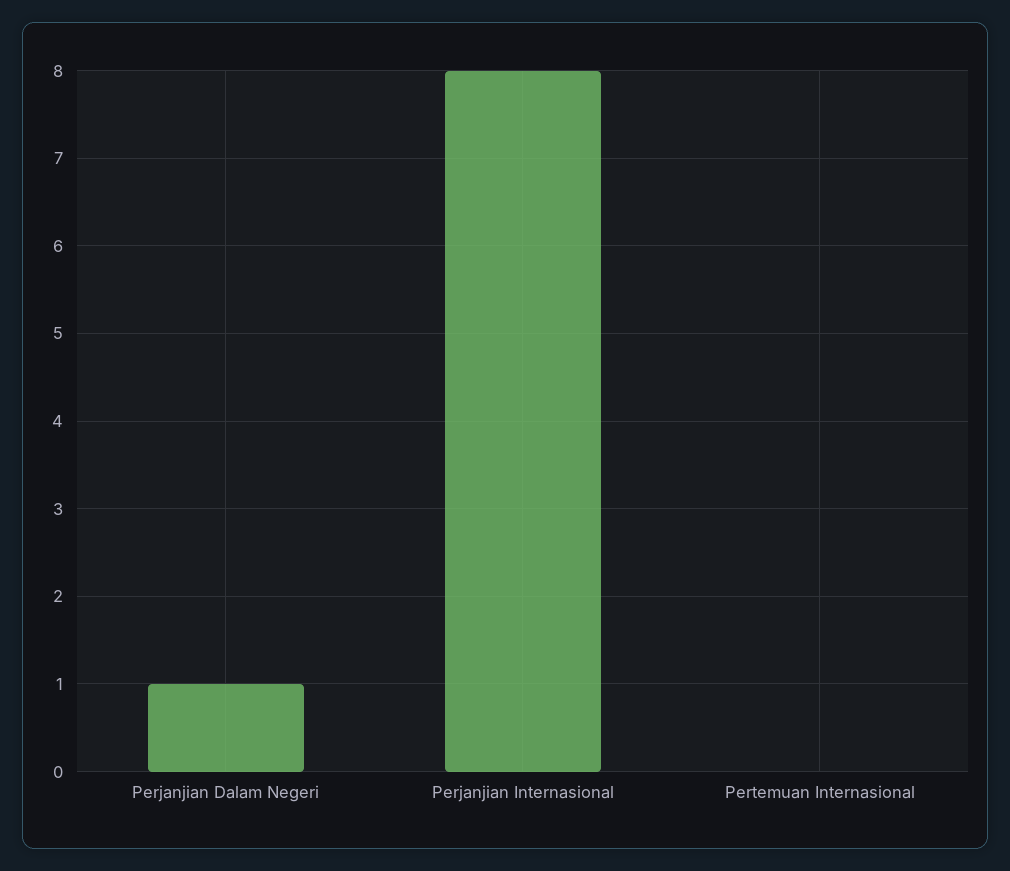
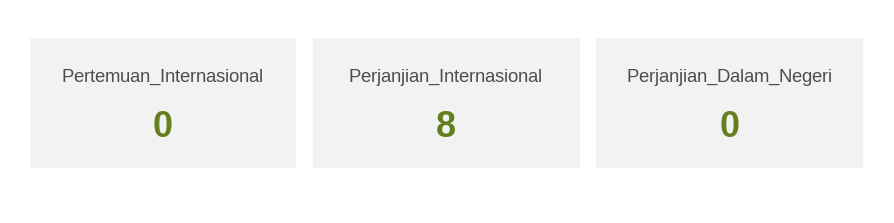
Perjanjian Dalam Negeri: 1 -> 0

